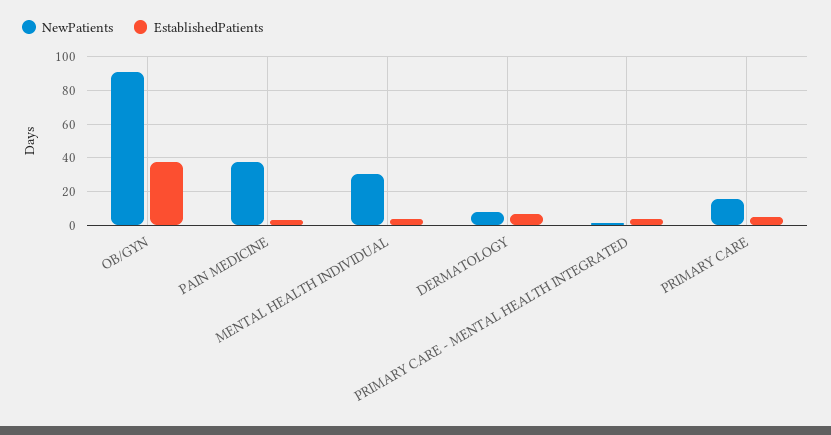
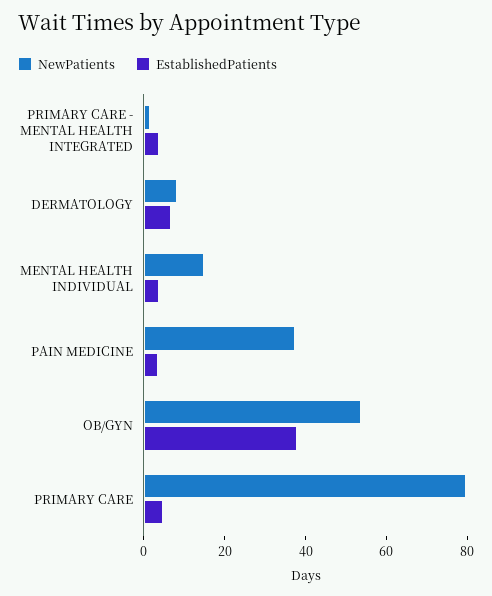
NewPatients, OB/GYN: 90 -> 55
NewPatients, MENTAL HEALTH INDIVIDUAL: 30 -> 15
NewPatients, PRIMARY CARE: 15 -> 80

